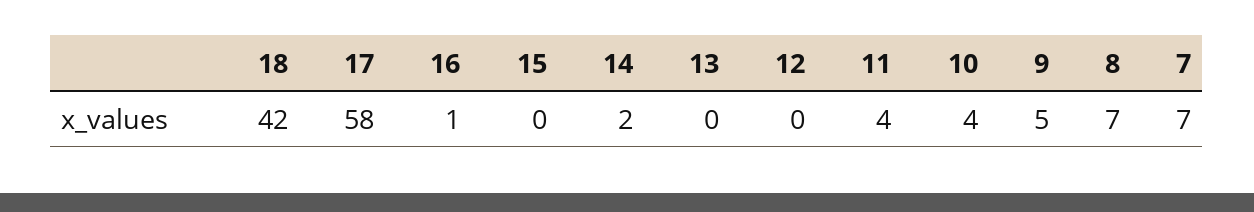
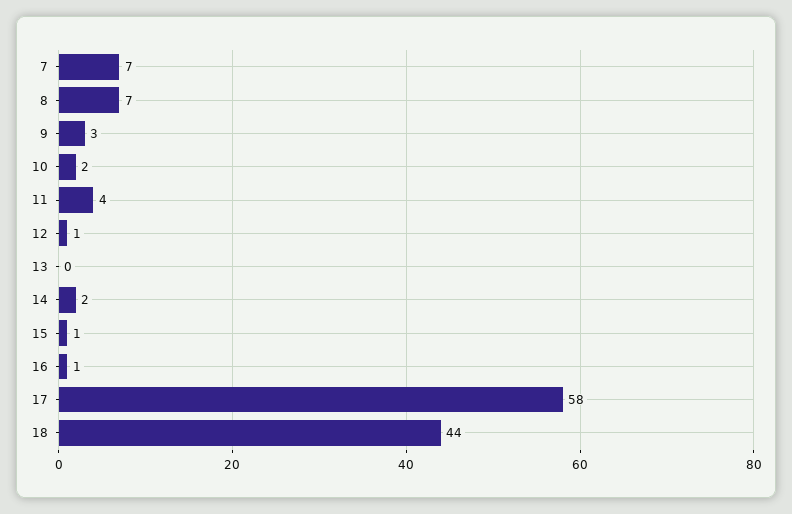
18: 42 -> 44
15: 0 -> 1
12: 0 -> 1
10: 4 -> 2
9: 5 -> 3

